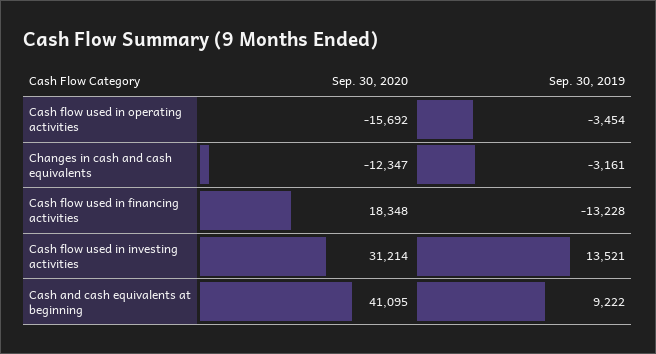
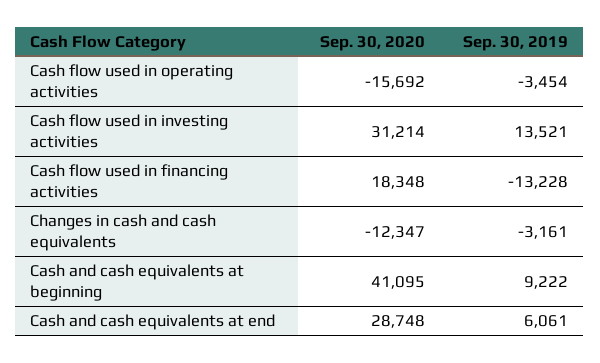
Sep. 30, 2020, Cash and cash equivalents at end: none -> 28748
Sep. 30, 2019, Cash and cash equivalents at end: none -> 6061

